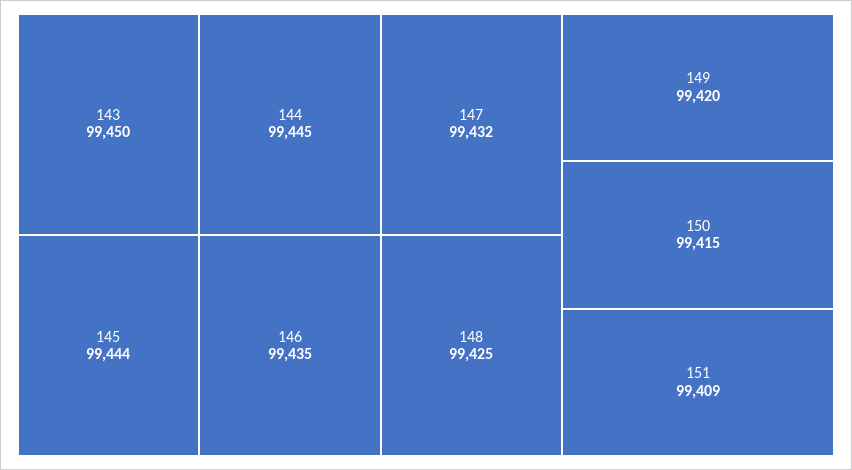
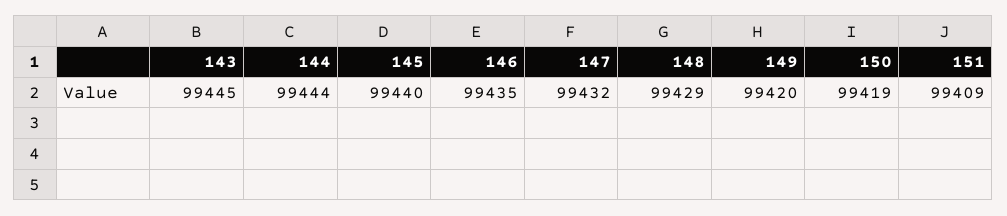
143: 99450 -> 99445
144: 99445 -> 99444
145: 99444 -> 99440
148: 99425 -> 99429
150: 99415 -> 99419

